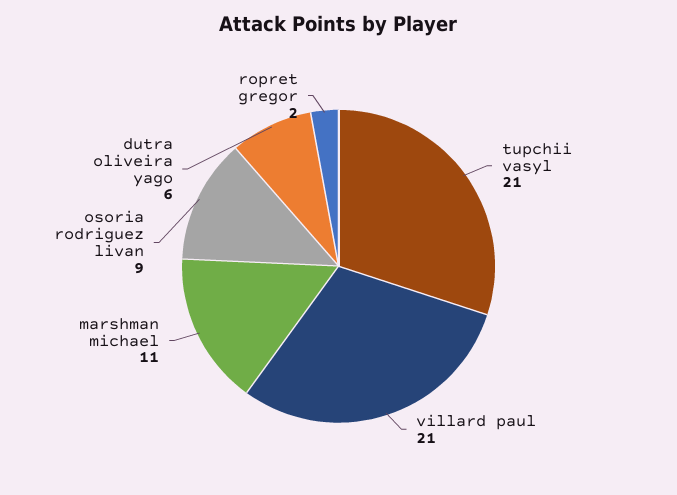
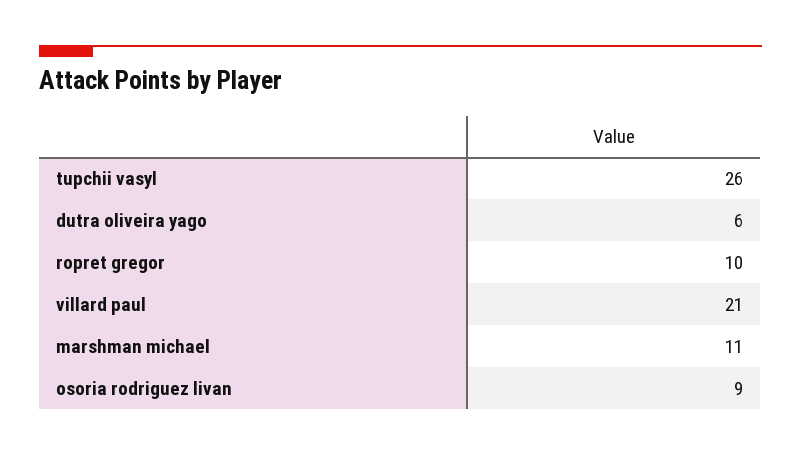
tupchii vasyl: 21 -> 26
ropret gregor: 2 -> 10

